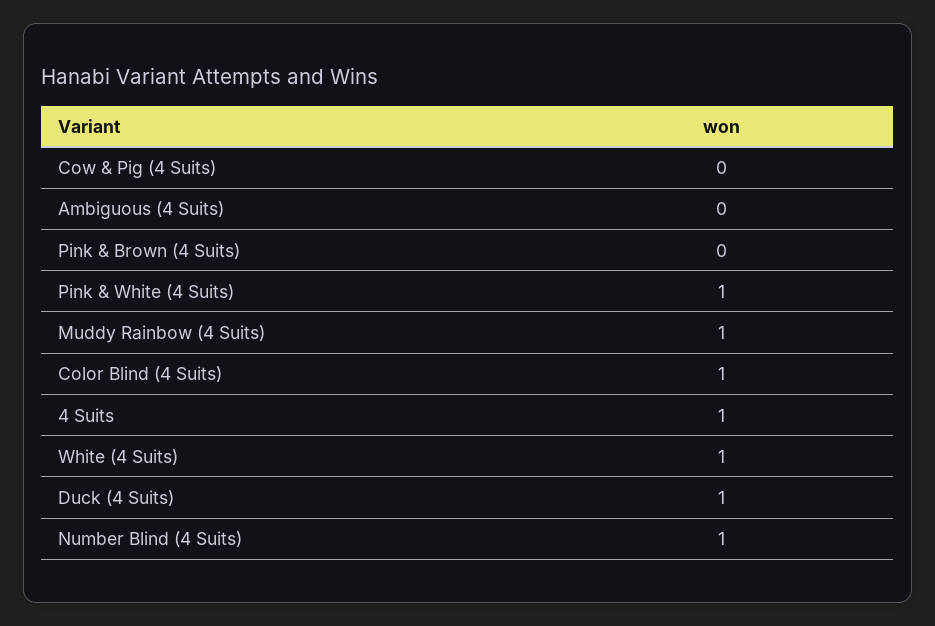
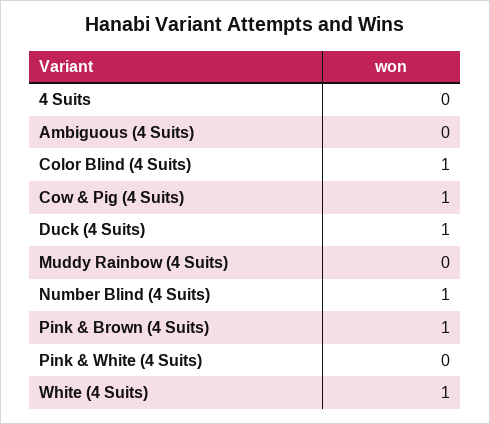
Cow & Pig (4 Suits): 0 -> 1
Pink & Brown (4 Suits): 0 -> 1
Pink & White (4 Suits): 1 -> 0
Muddy Rainbow (4 Suits): 1 -> 0
4 Suits: 1 -> 0

